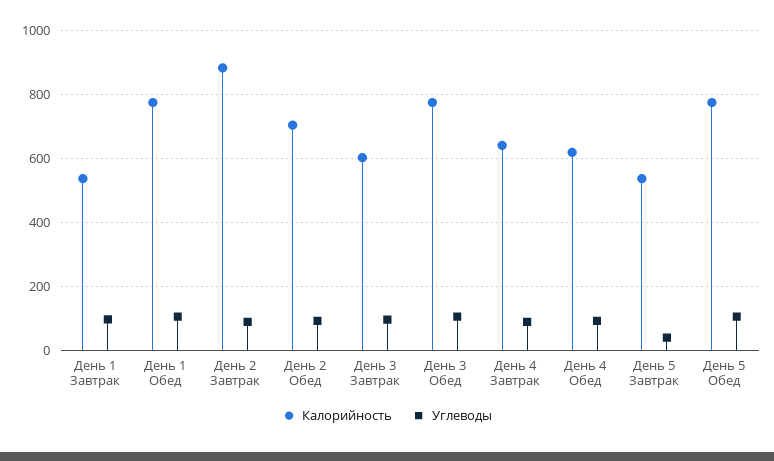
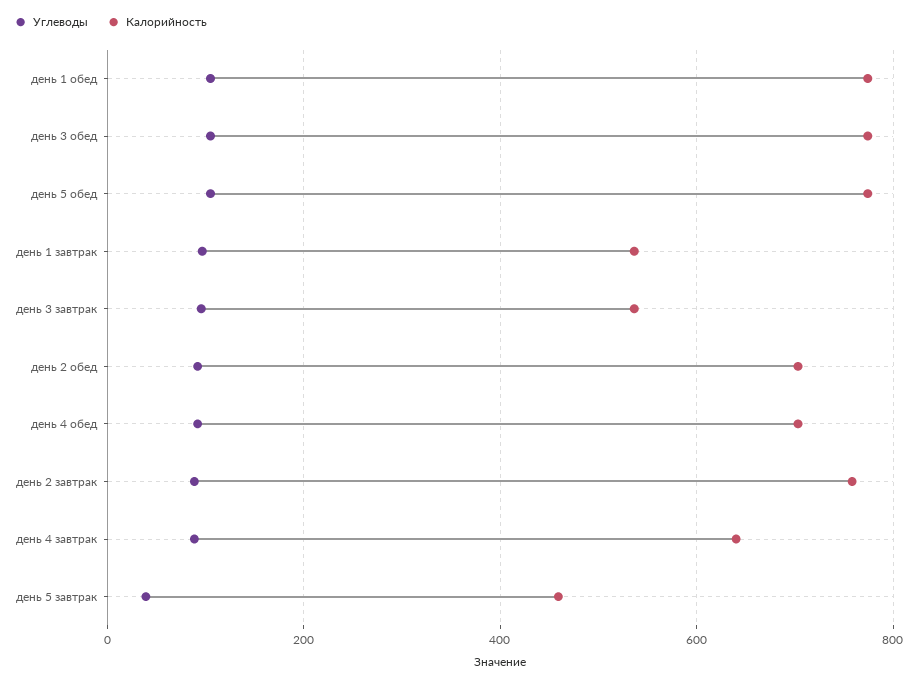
Калорийность, День 2 Завтрак: 880 -> 760
Калорийность, День 3 Завтрак: 600 -> 540
Калорийность, День 4 Обед: 620 -> 700
Калорийность, День 5 Завтрак: 540 -> 460

